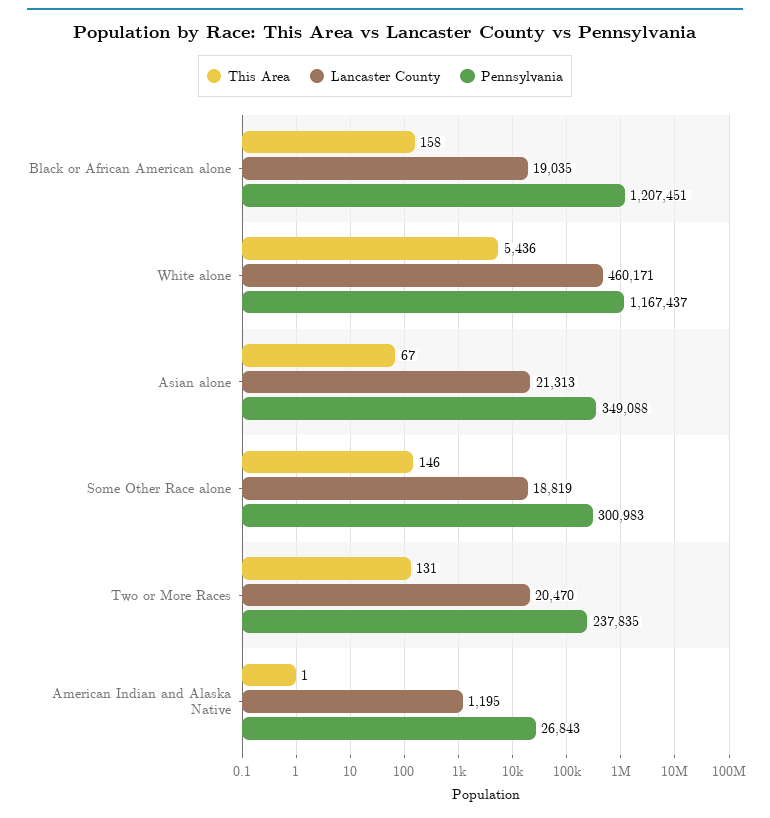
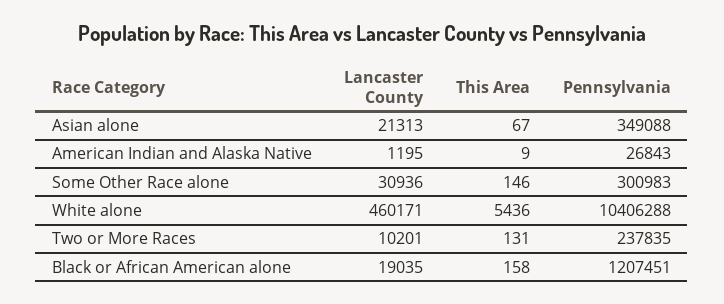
Pennsylvania, White alone: 1167437 -> 10406288
Lancaster County, Some Other Race alone: 18819 -> 30936
Lancaster County, Two or More Races: 20470 -> 10201
This Area, American Indian and Alaska Native: 1 -> 9

